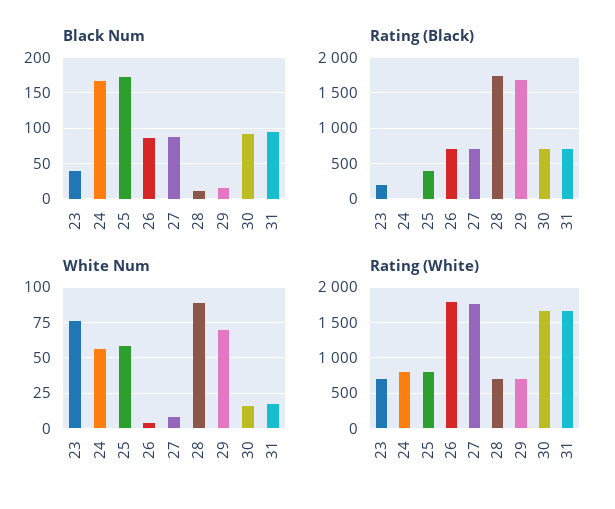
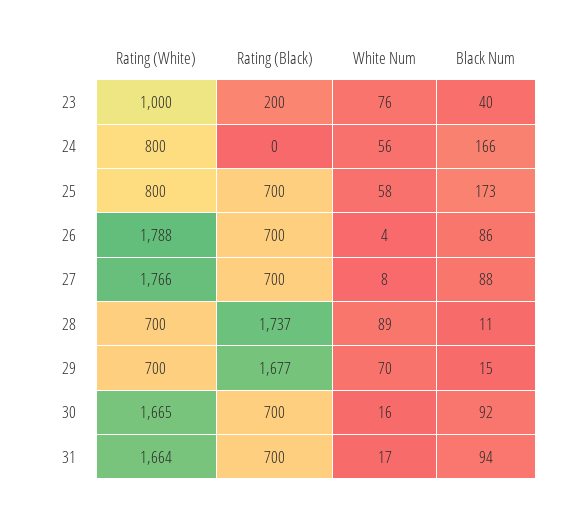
Rating (Black), 25: 400 -> 700
Rating (White), 23: 700 -> 1000

